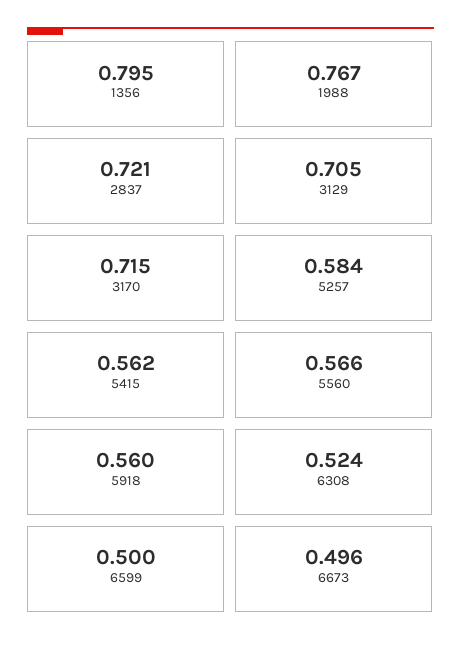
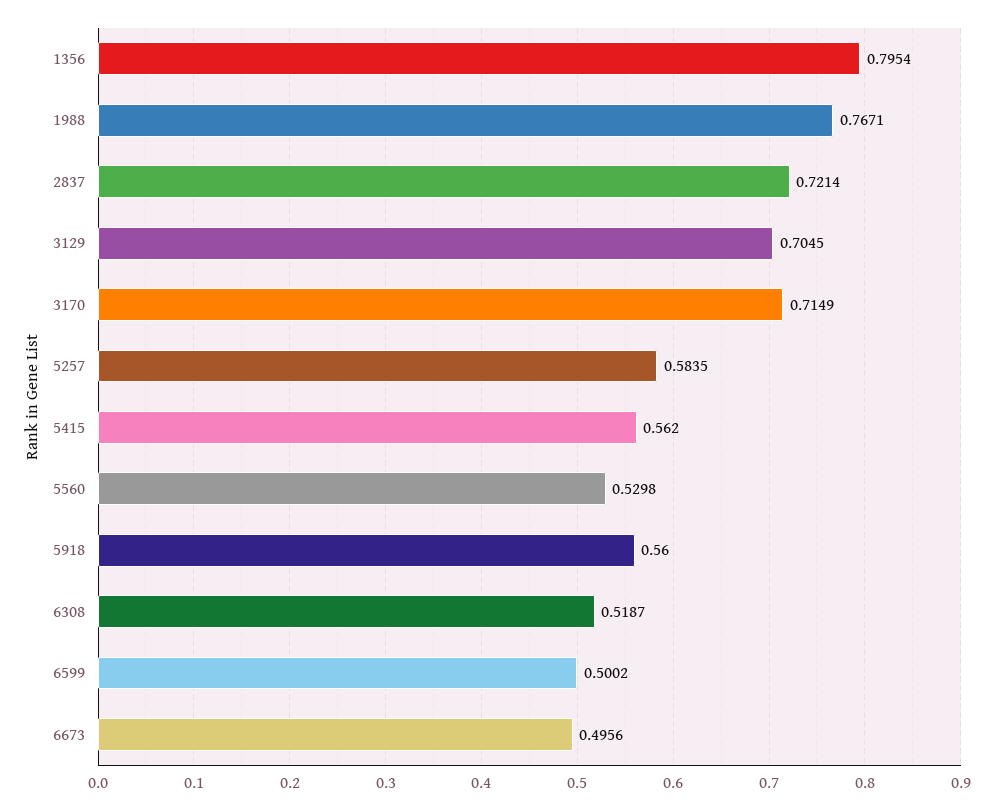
5560: 0.566 -> 0.5298
6308: 0.524 -> 0.5187

